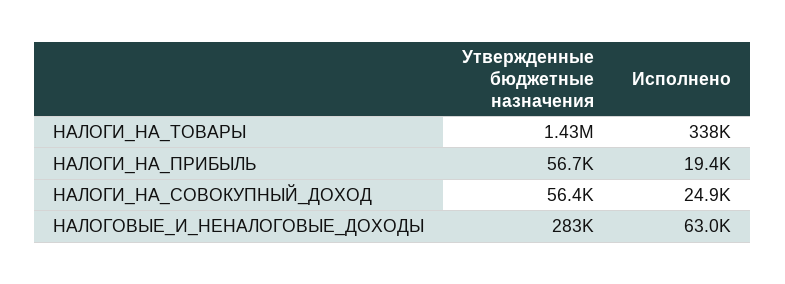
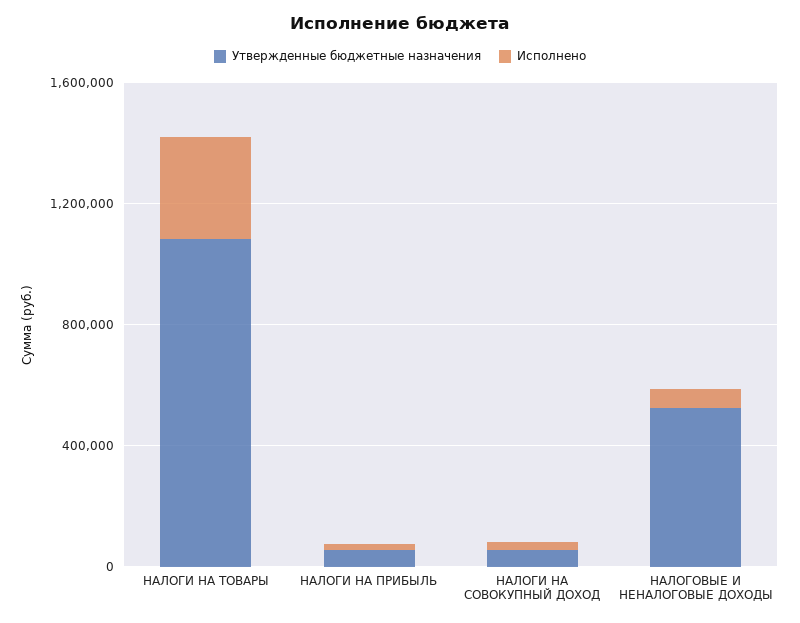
Утвержденные бюджетные назначения, НАЛОГИ_НА_ТОВАРЫ: 1430000 -> 1100000
Утвержденные бюджетные назначения, НАЛОГОВЫЕ_И_НЕНАЛОГОВЫЕ_ДОХОДЫ: 283000 -> 500000

